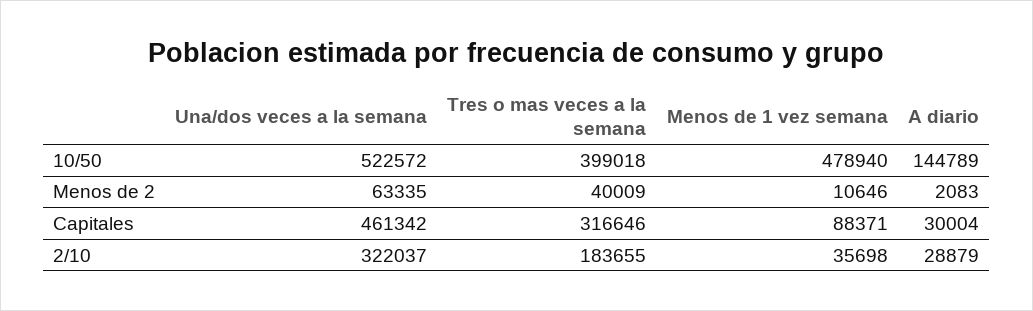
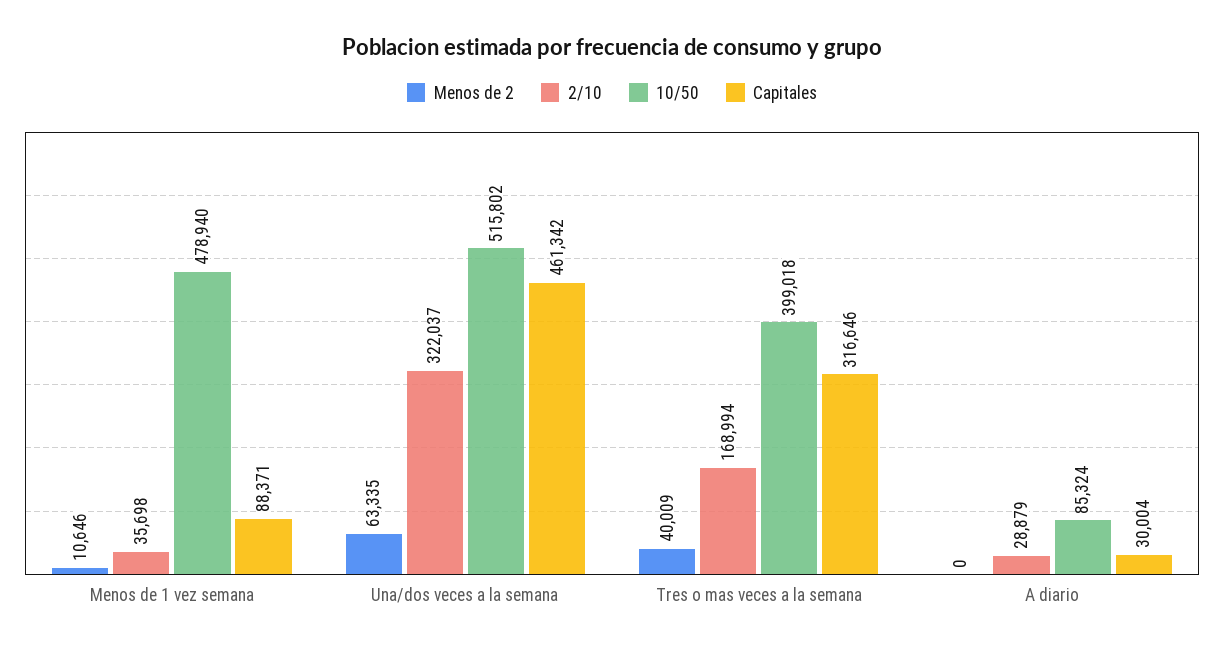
10/50, Una/dos veces a la semana: 522572 -> 515802
10/50, A diario: 144789 -> 85324
Menos de 2, A diario: 2083 -> 0
2/10, Tres o mas veces a la semana: 183655 -> 168994

